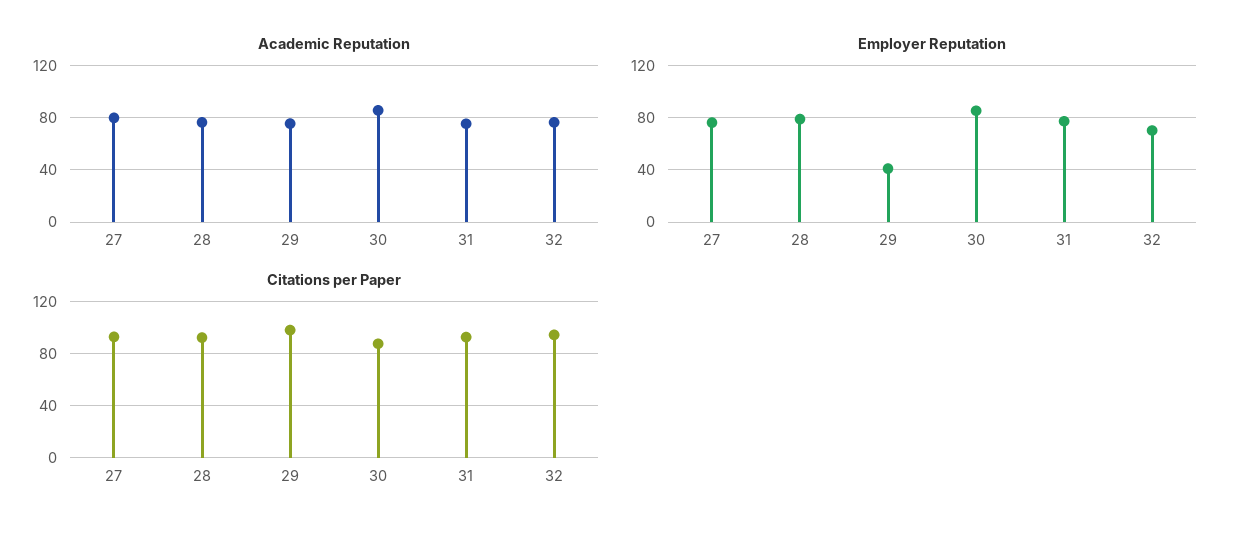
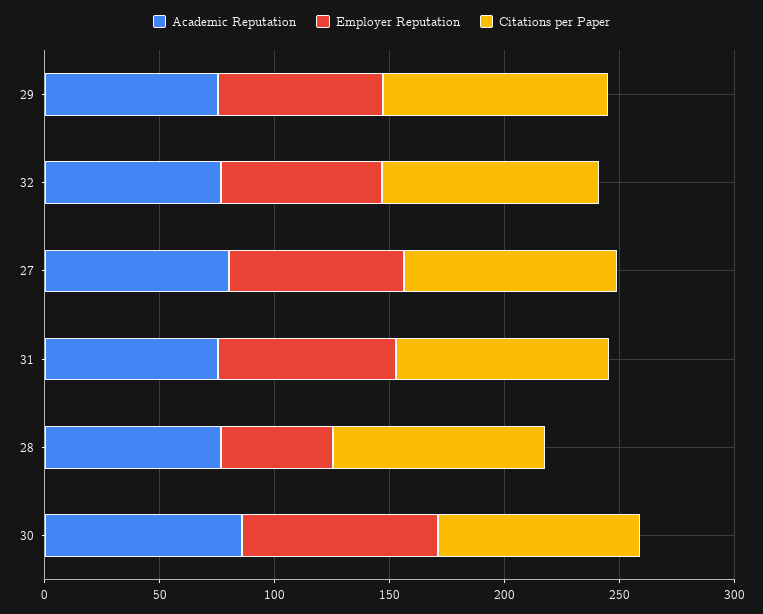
Employer Reputation, 28: 80 -> 50
Employer Reputation, 29: 40 -> 70

